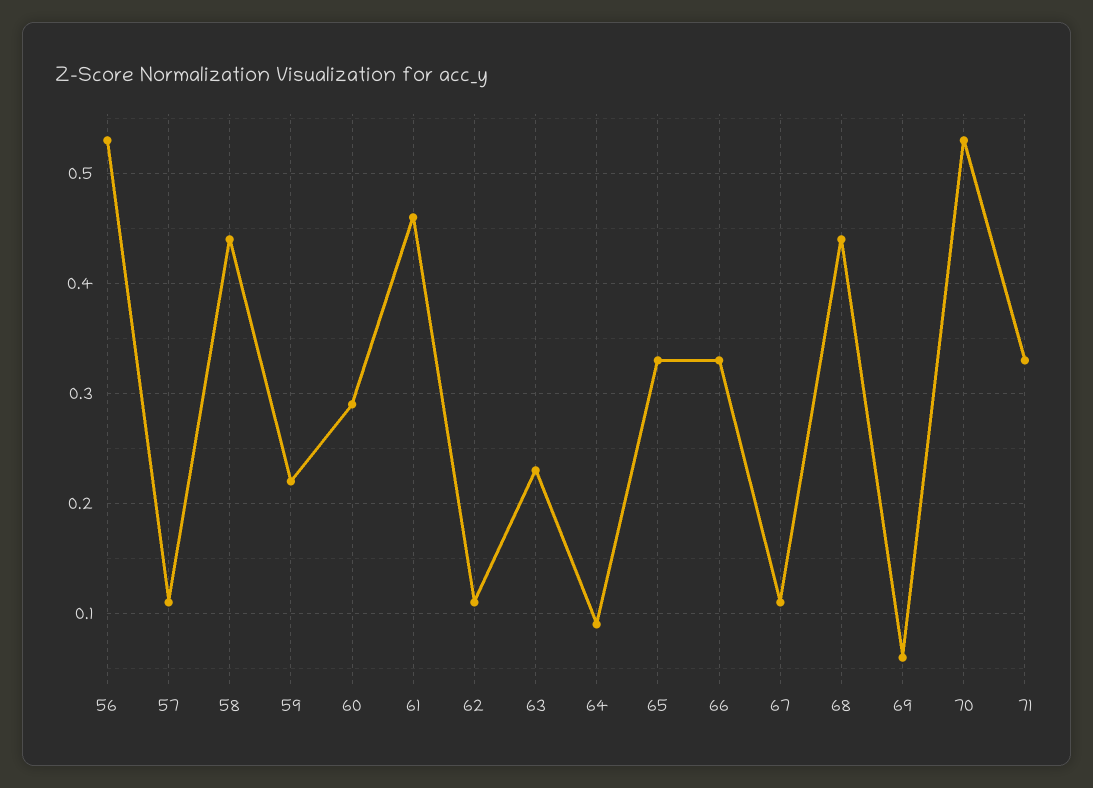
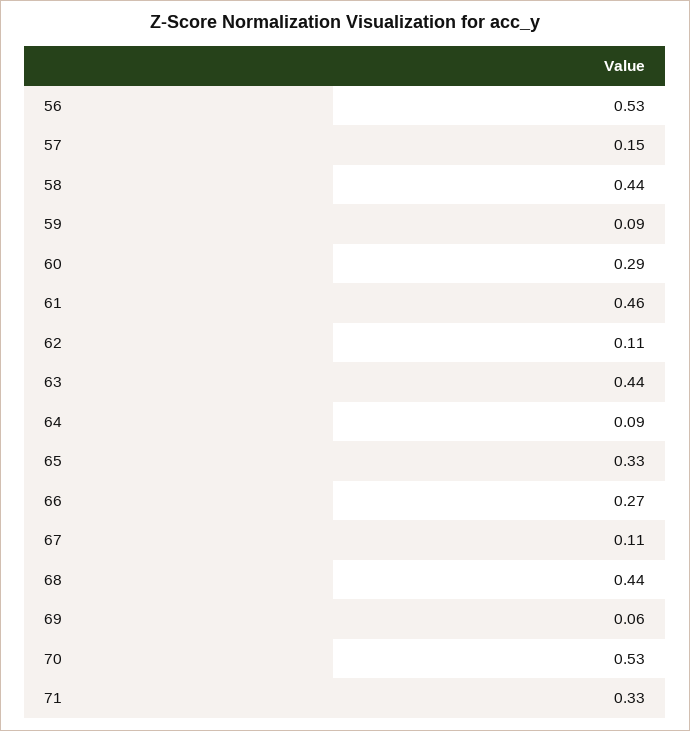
57: 0.11 -> 0.15
59: 0.22 -> 0.09
63: 0.23 -> 0.44
66: 0.33 -> 0.27

